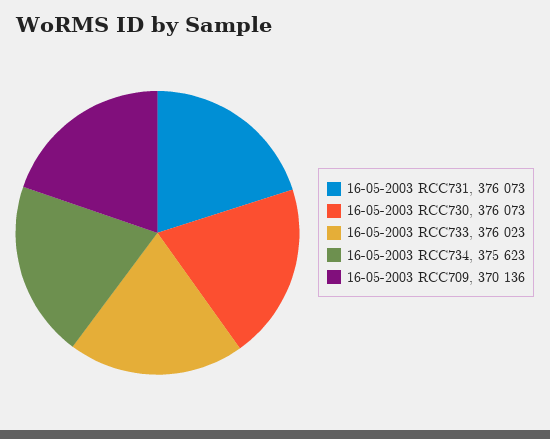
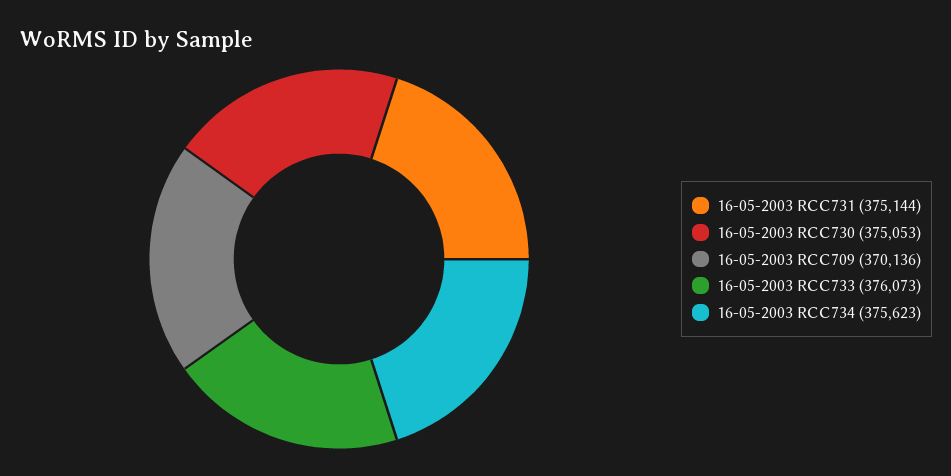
16-05-2003 RCC731: 376073 -> 375144
16-05-2003 RCC730: 376073 -> 375053
16-05-2003 RCC733: 376023 -> 376073

